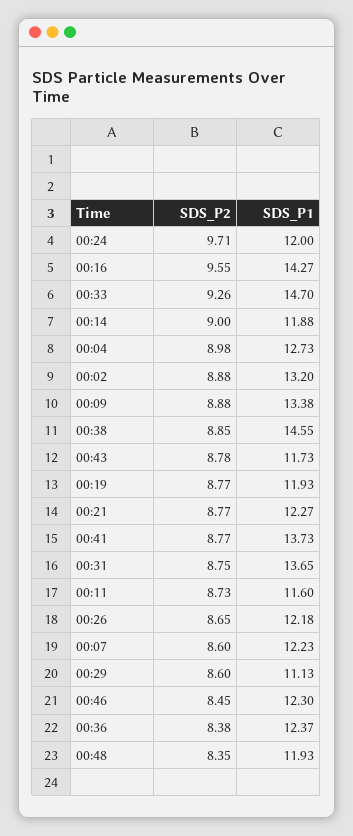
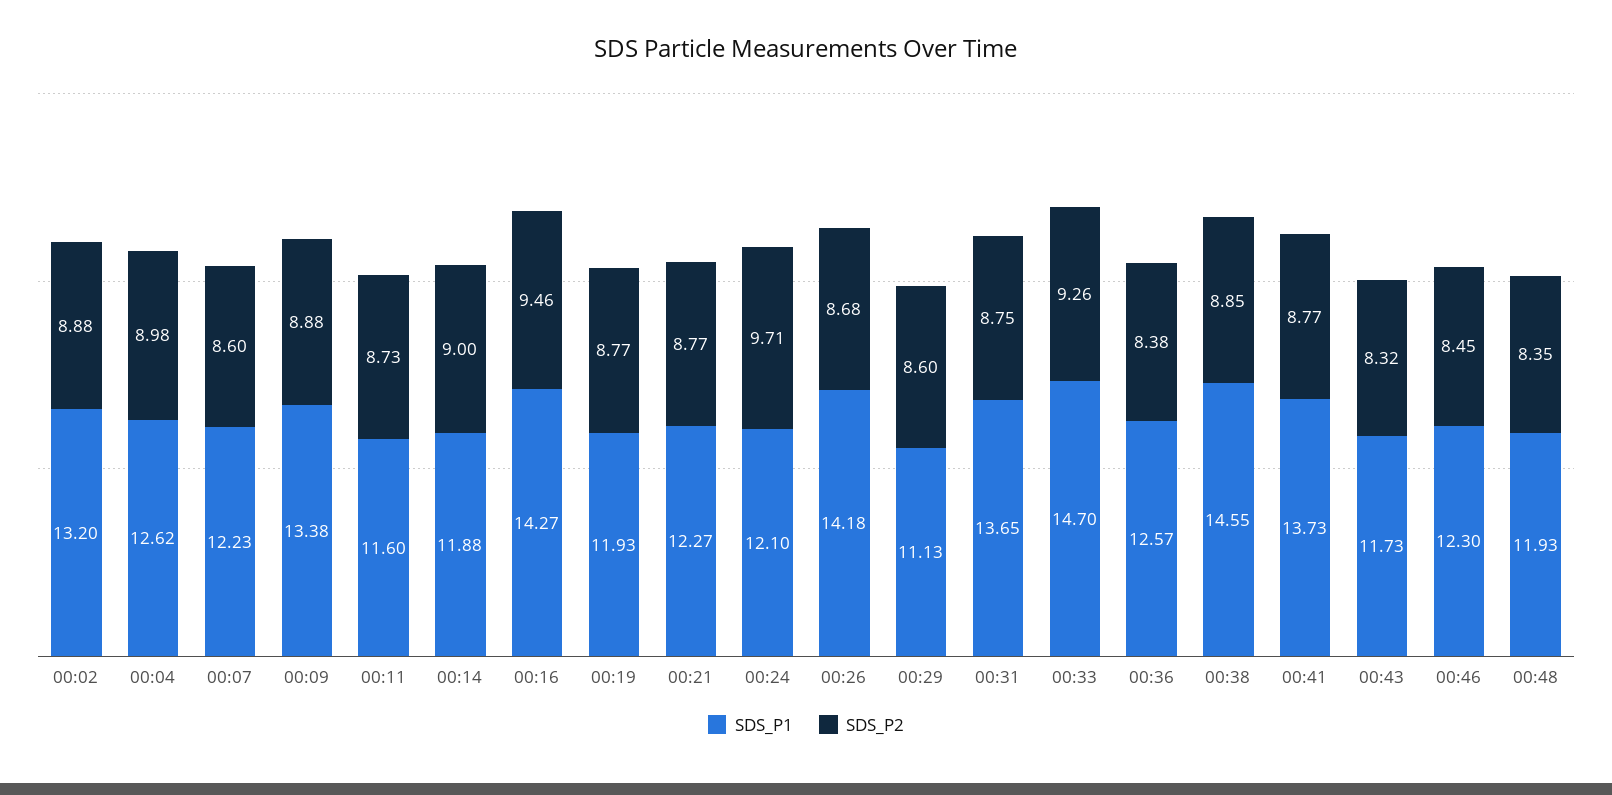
SDS_P1, 00:24: 12 -> 12.1
SDS_P2, 00:16: 9.55 -> 9.46
SDS_P1, 00:04: 12.73 -> 12.62
SDS_P2, 00:43: 8.78 -> 8.32
SDS_P2, 00:26: 8.65 -> 8.68
SDS_P1, 00:26: 12.18 -> 14.18
SDS_P1, 00:36: 12.37 -> 12.57

